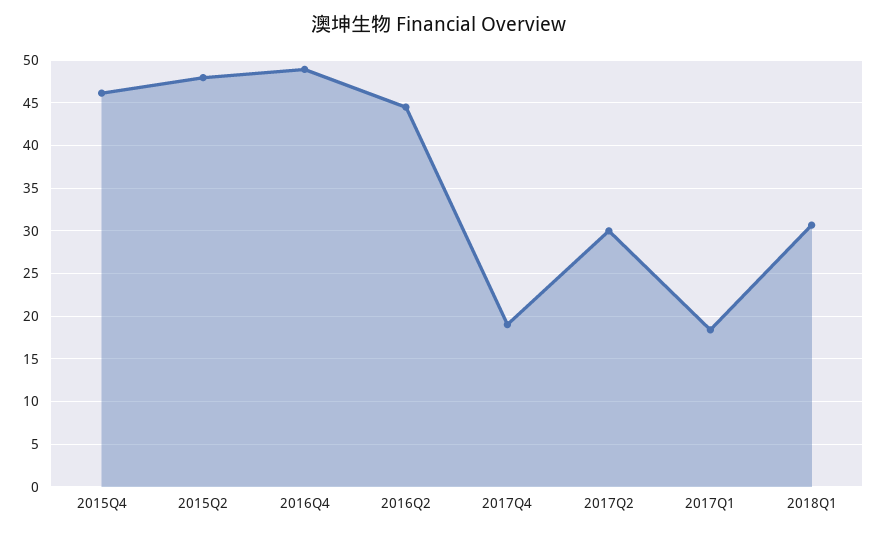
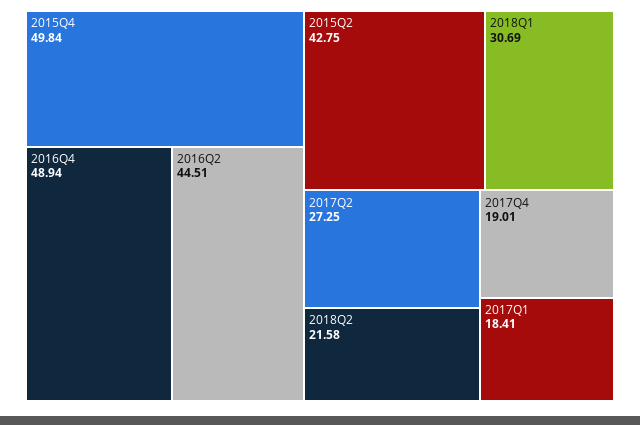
2015Q4: 46 -> 49.84
2015Q2: 48 -> 42.75
2017Q2: 30 -> 27.25
2018Q2: none -> 21.58

